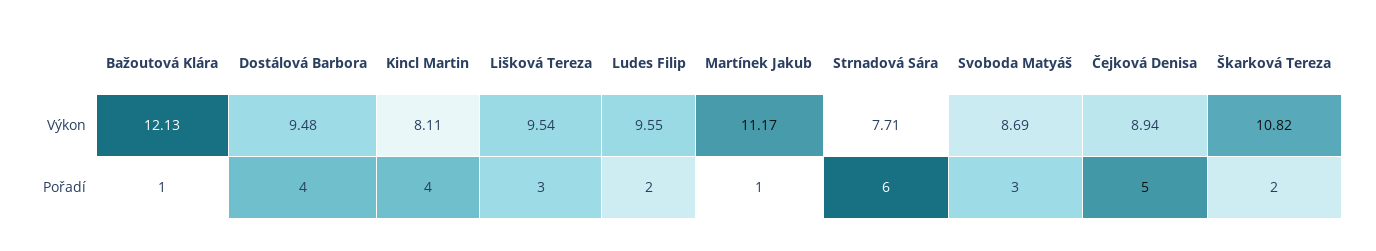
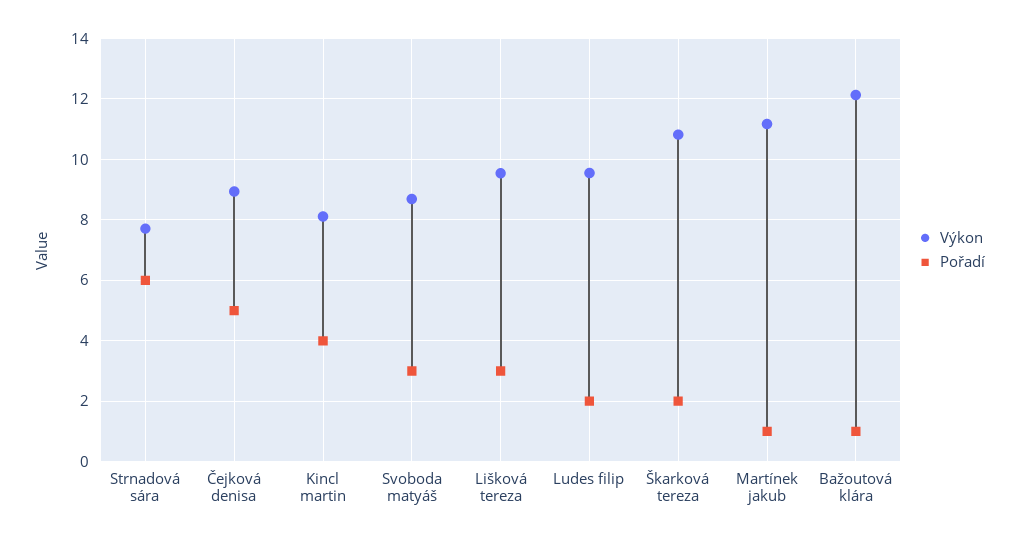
Výkon, Dostálová Barbora: 9.48 -> none
Pořadí, Dostálová Barbora: 4 -> none

